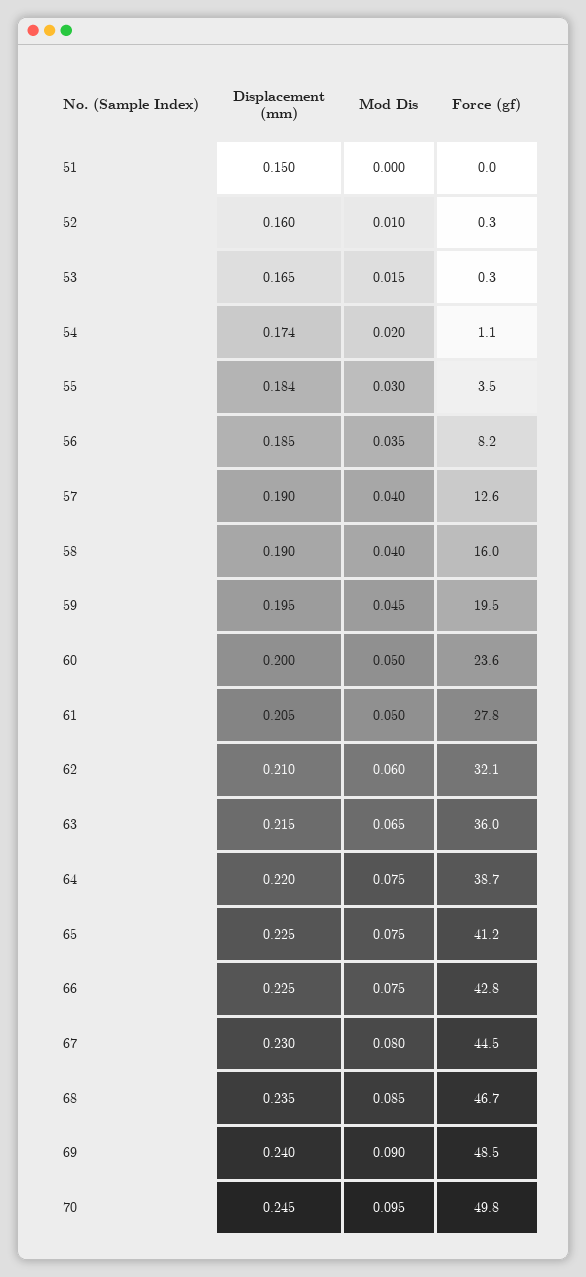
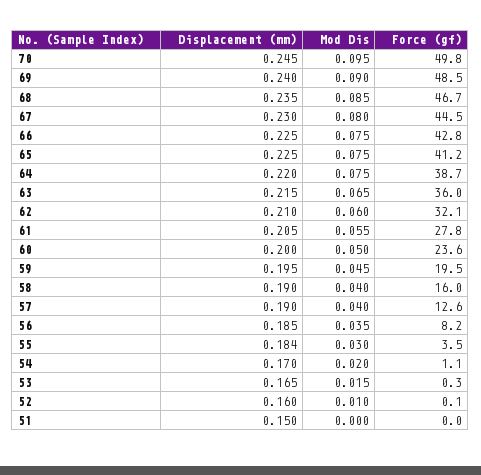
Force (gf), 52: 0.3 -> 0.1
Displacement (mm), 54: 0.174 -> 0.17
Mod Dis, 61: 0.05 -> 0.055

